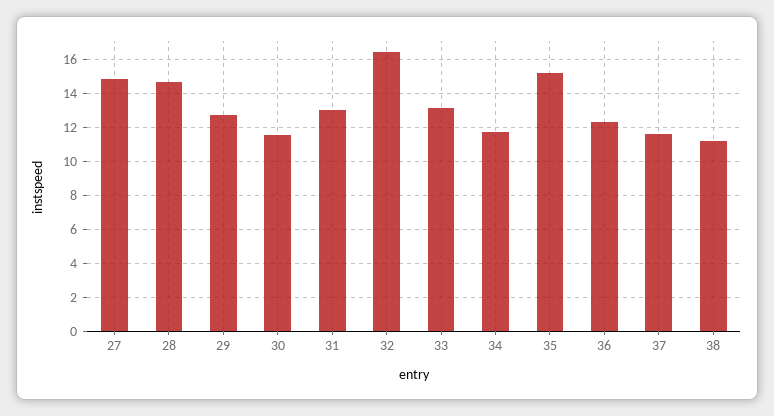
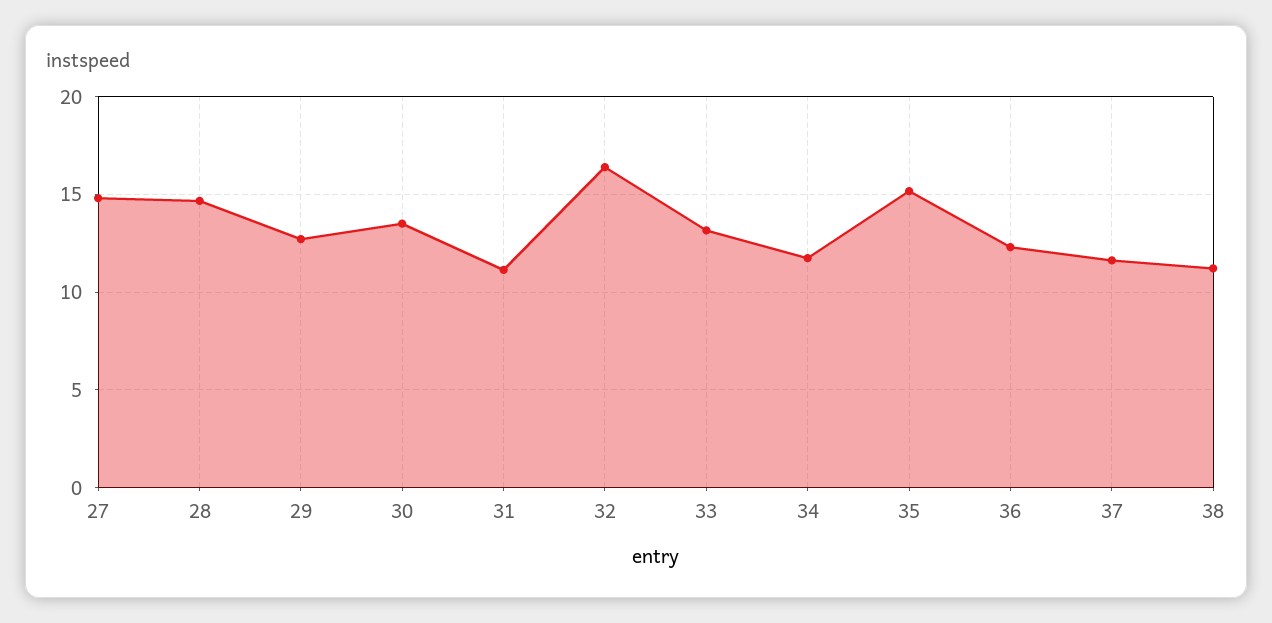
30: 11.5 -> 13.5
31: 13 -> 11

